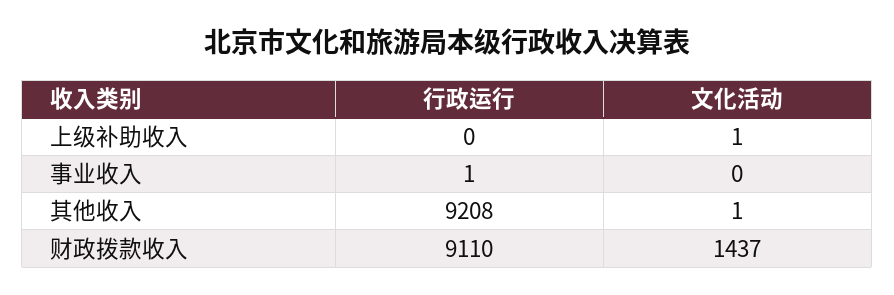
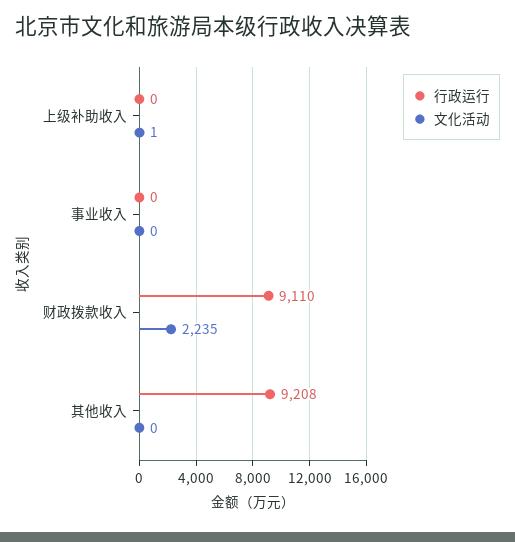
行政运行, 事业收入: 1 -> 0
文化活动, 其他收入: 1 -> 0
文化活动, 财政拨款收入: 1437 -> 2235

